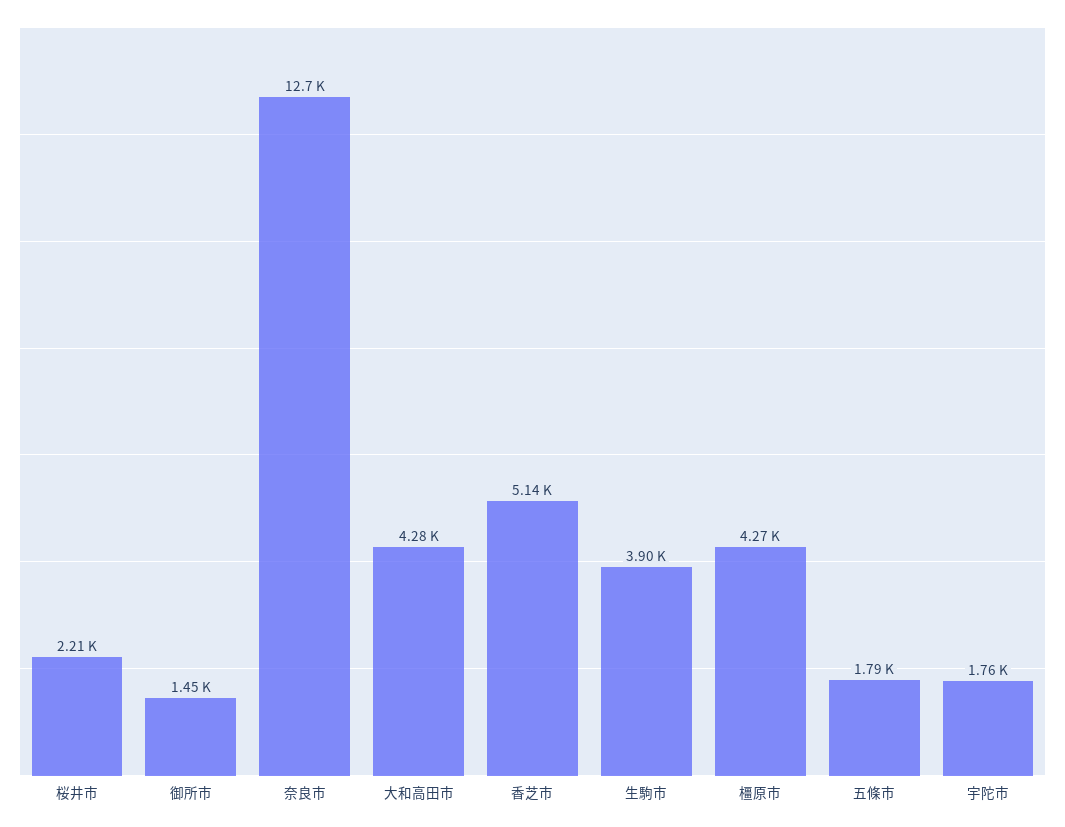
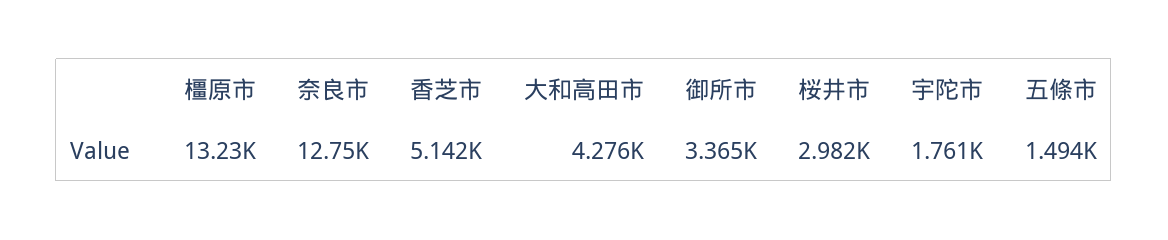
桜井市: 2210 -> 2982
御所市: 1450 -> 3365
生駒市: 3900 -> none
橿原市: 4270 -> 13230
五條市: 1790 -> 1494

